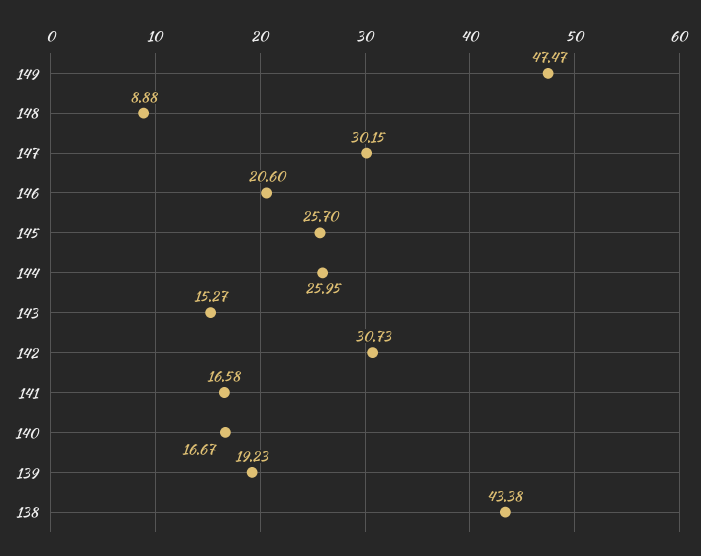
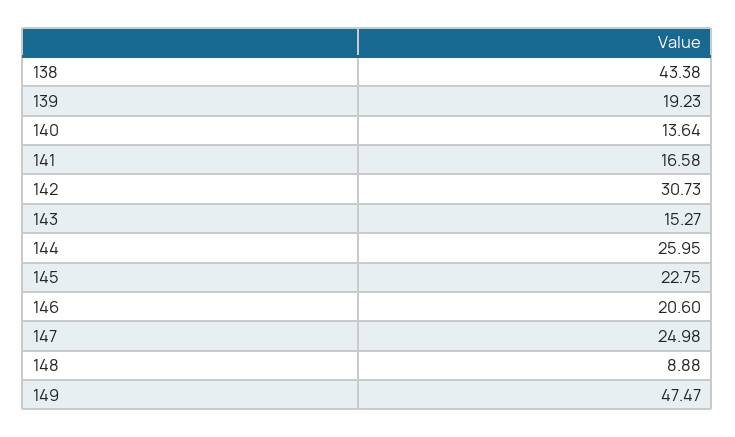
147: 30.15 -> 24.98
145: 25.7 -> 22.75
140: 16.67 -> 13.64

